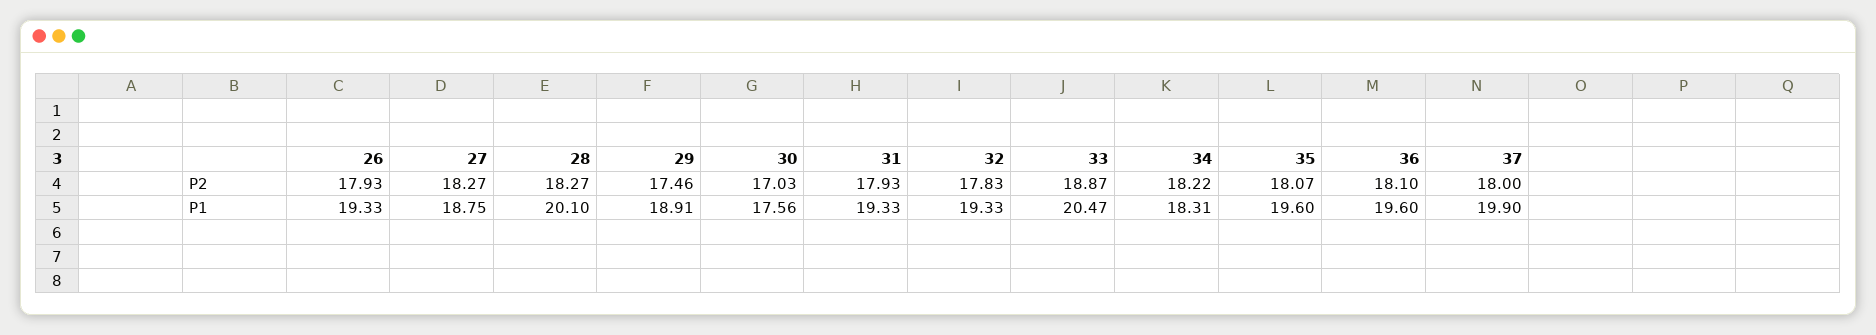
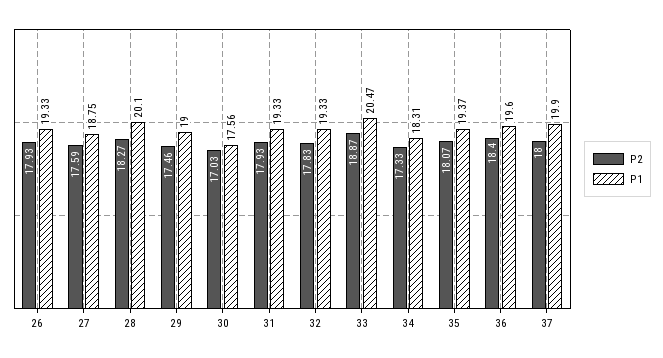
P2, 27: 18.27 -> 17.59
P2, 34: 18.22 -> 17.33
P2, 36: 18.1 -> 18.4
P1, 29: 18.91 -> 19
P1, 35: 19.6 -> 19.37

